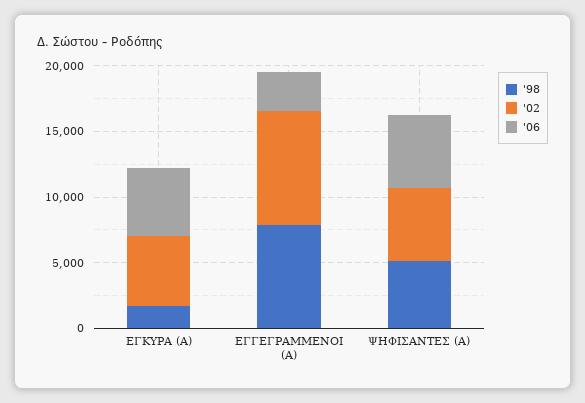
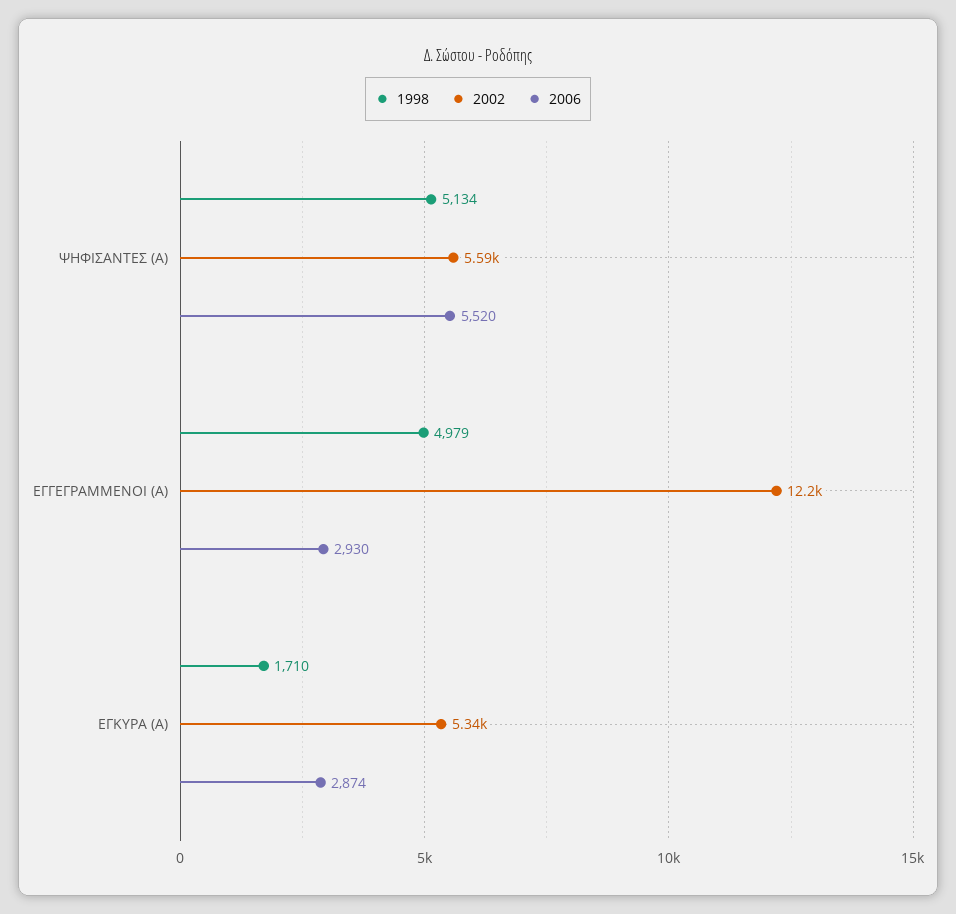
'06, ΕΓΚΥΡΑ (Α): 5000 -> 2874
'98, ΕΓΓΕΓΡΑΜΜΕΝΟΙ (Α): 8000 -> 4979
'02, ΕΓΓΕΓΡΑΜΜΕΝΟΙ (Α): 9000 -> 12200

